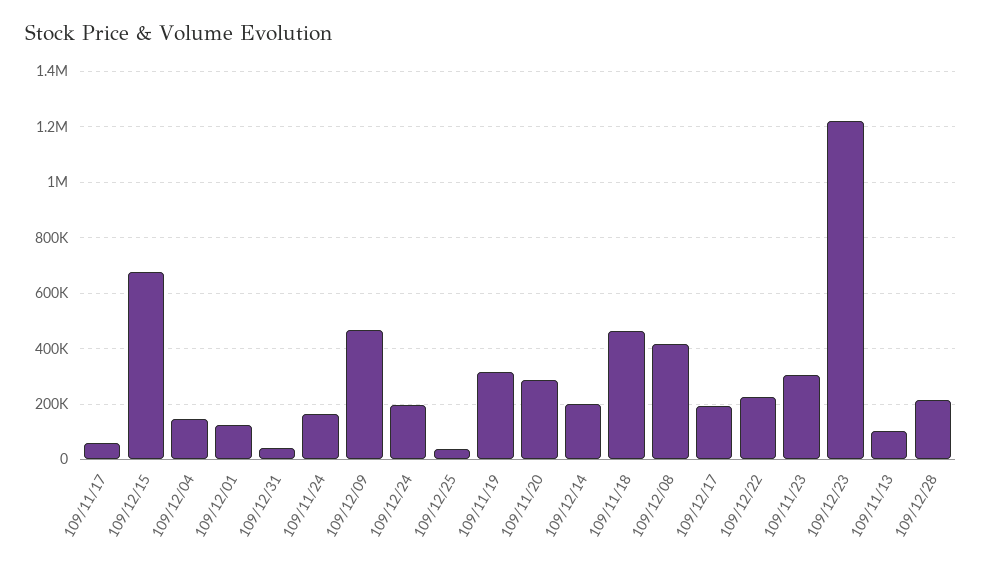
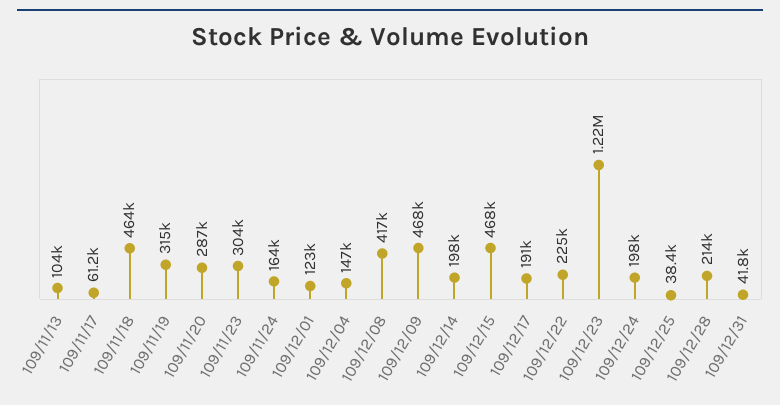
109/12/15: 675000 -> 468000

